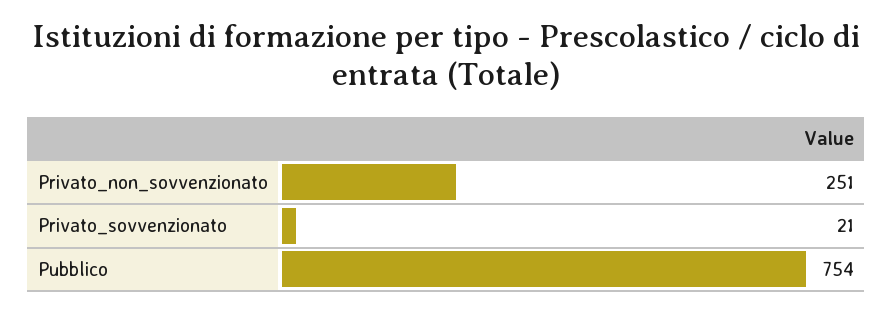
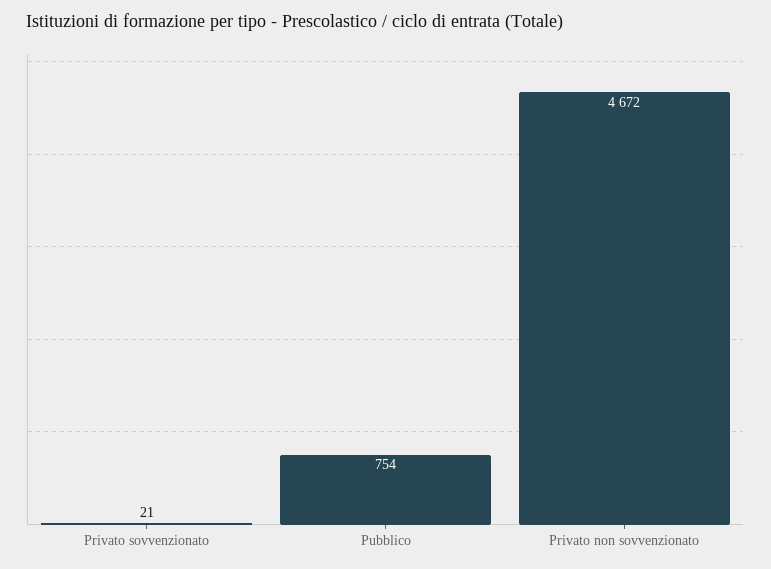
Privato_non_sovvenzionato: 251 -> 4672

